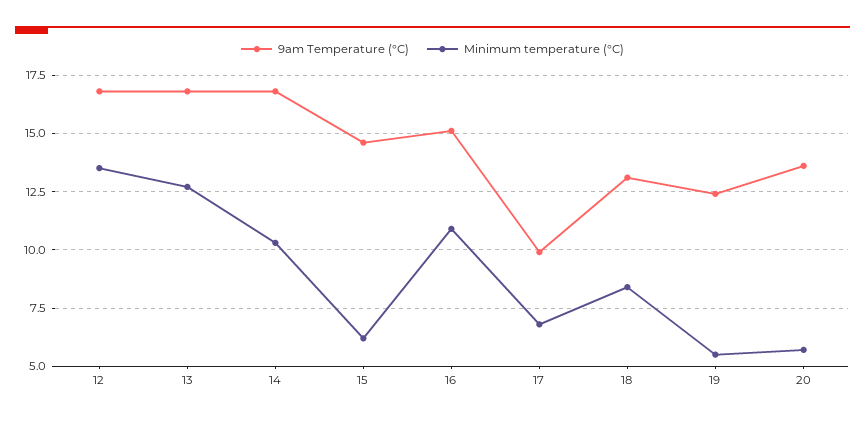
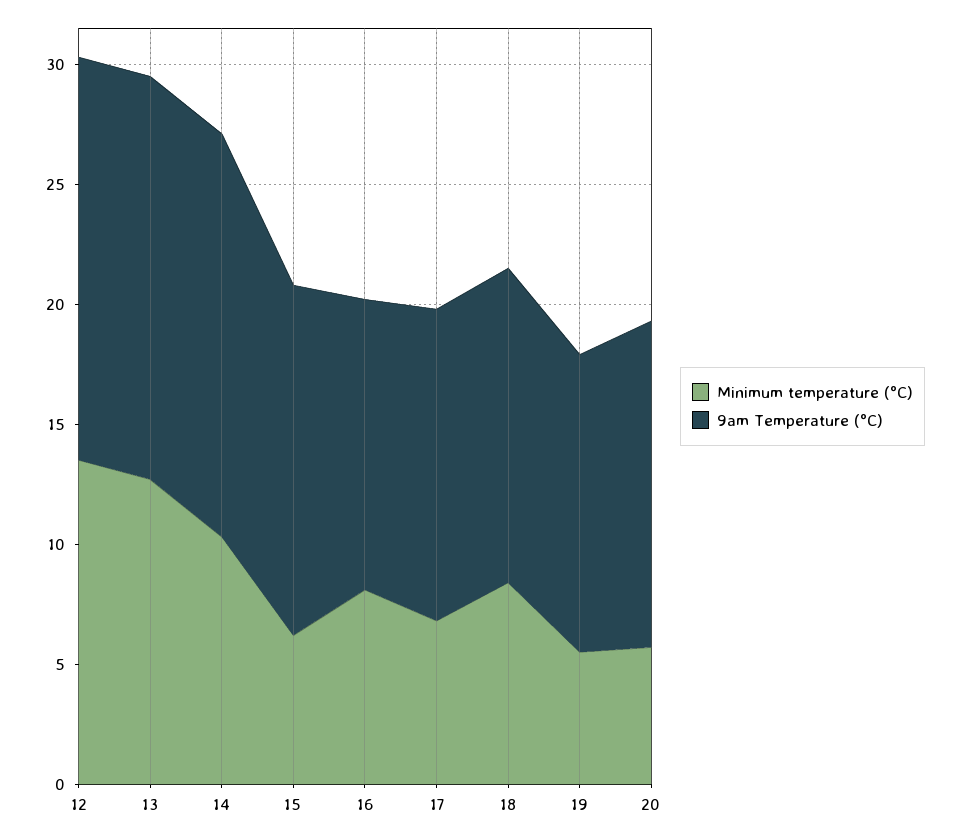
9am Temperature (°C), 16: 15 -> 12
Minimum temperature (°C), 16: 11 -> 8
9am Temperature (°C), 17: 10 -> 13

